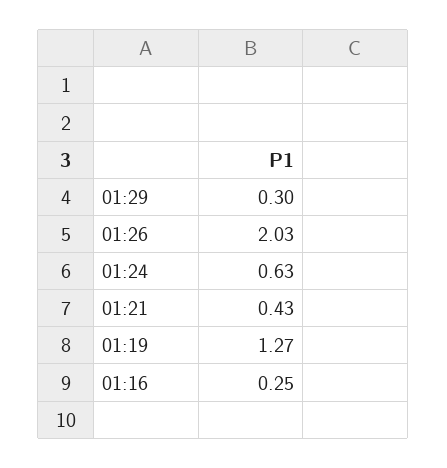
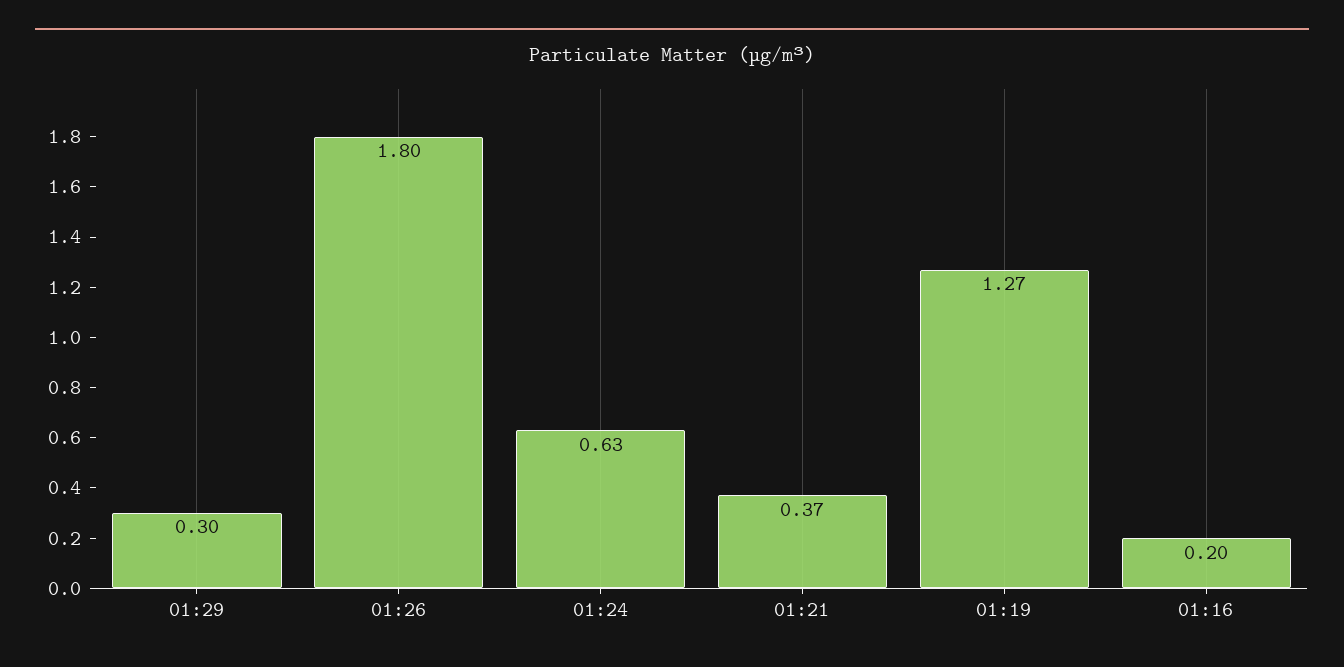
01:26: 2.03 -> 1.8
01:21: 0.43 -> 0.37
01:16: 0.25 -> 0.2

